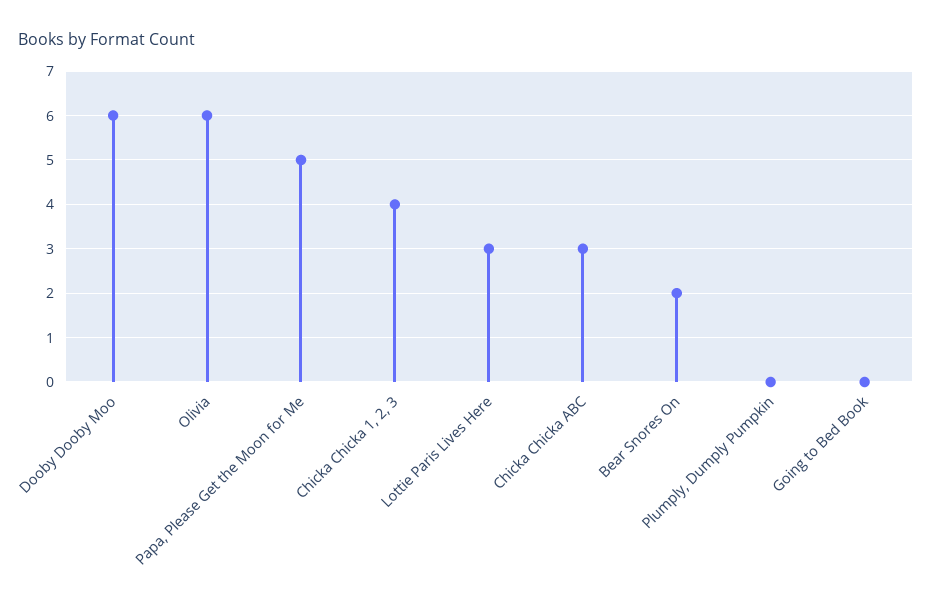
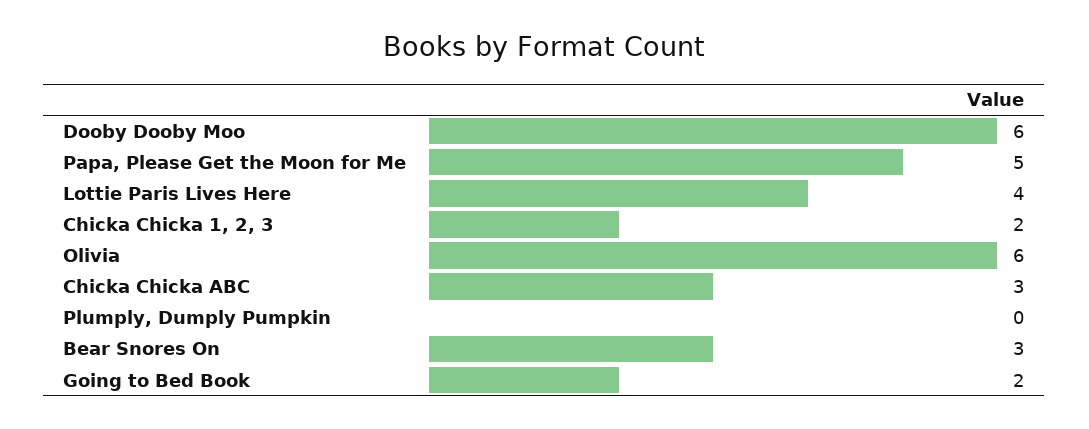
Chicka Chicka 1, 2, 3: 4 -> 2
Lottie Paris Lives Here: 3 -> 4
Bear Snores On: 2 -> 3
Going to Bed Book: 0 -> 2

